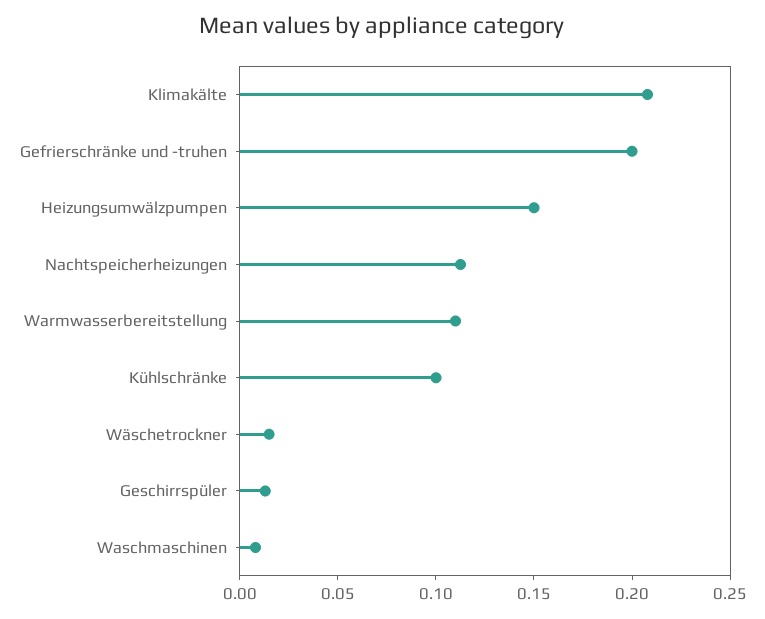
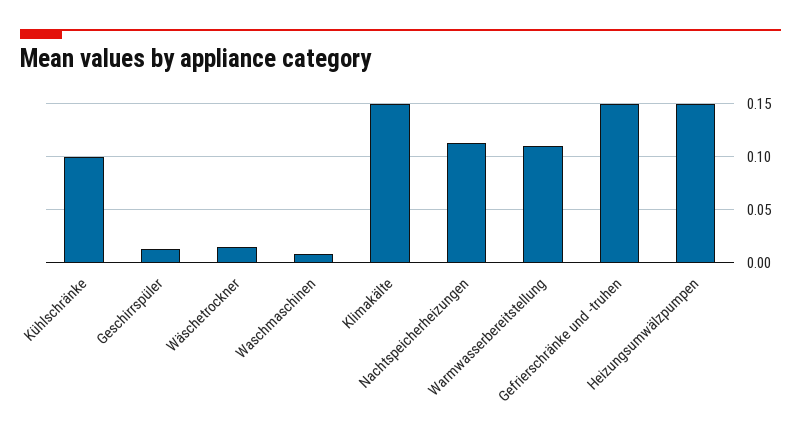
Klimakälte: 0.21 -> 0.15
Gefrierschränke und -truhen: 0.2 -> 0.15

